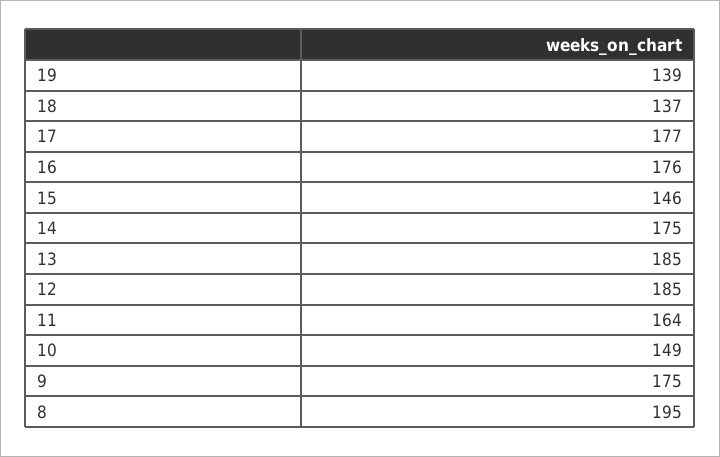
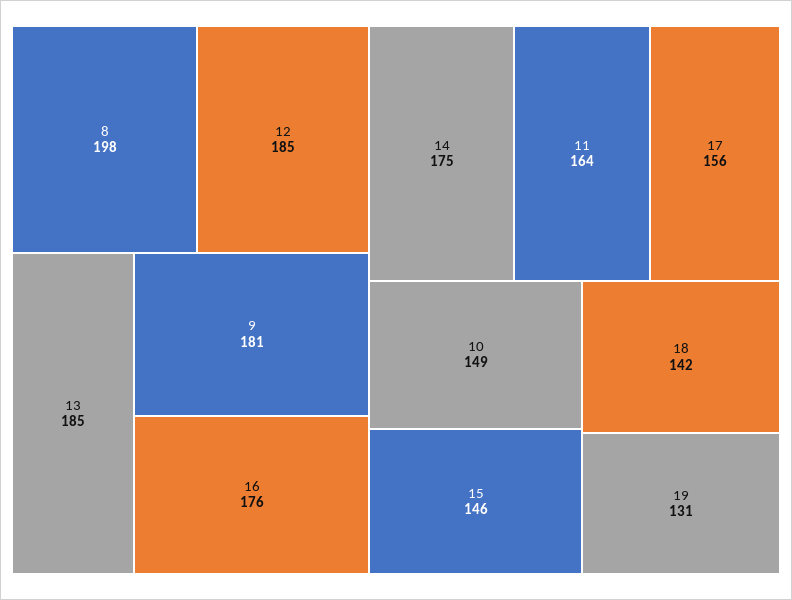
19: 139 -> 131
18: 137 -> 142
17: 177 -> 156
9: 175 -> 181
8: 195 -> 198

